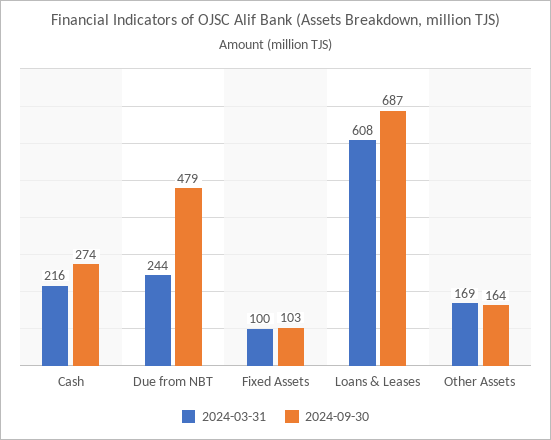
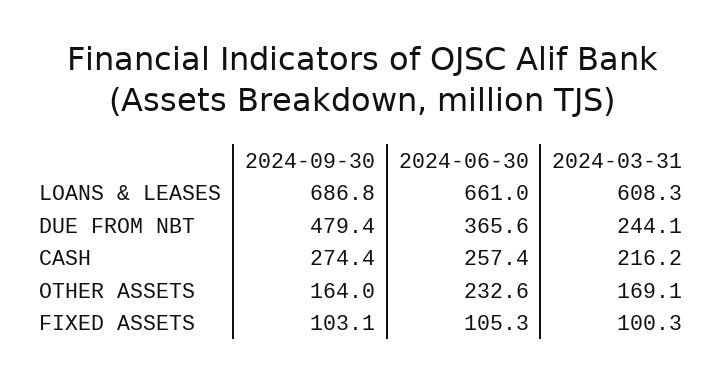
2024-06-30, Loans & Leases: none -> 661
2024-06-30, Due from NBT: none -> 365.6
2024-06-30, Cash: none -> 257.4
2024-06-30, Other Assets: none -> 232.6
2024-06-30, Fixed Assets: none -> 105.3

